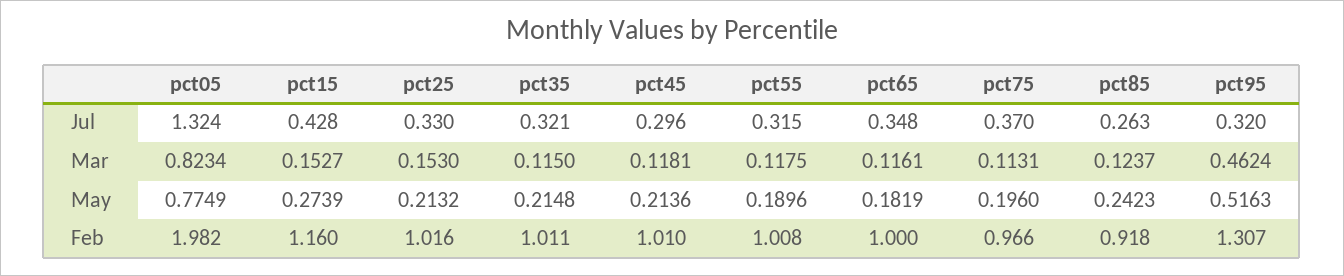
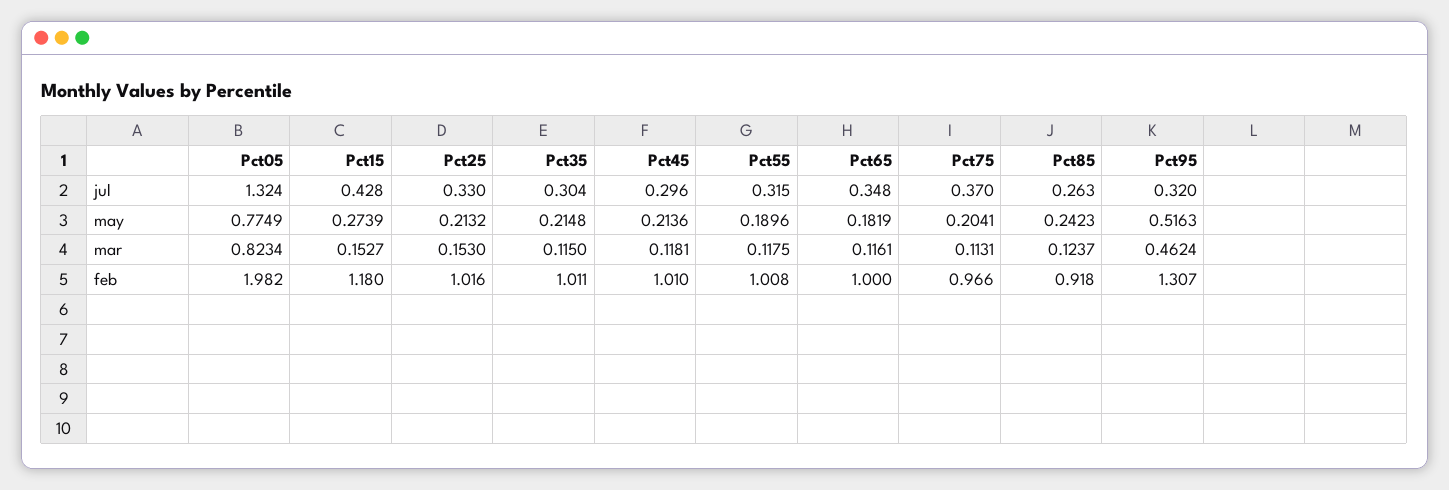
pct35, Jul: 0.321 -> 0.304
pct75, May: 0.196 -> 0.2041
pct15, Feb: 1.16 -> 1.18

